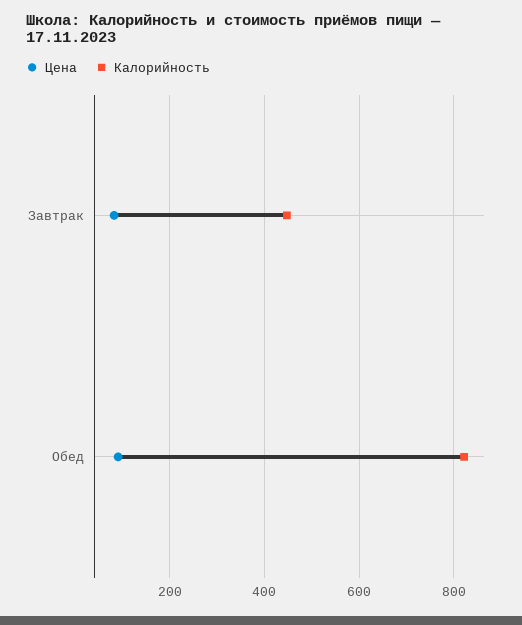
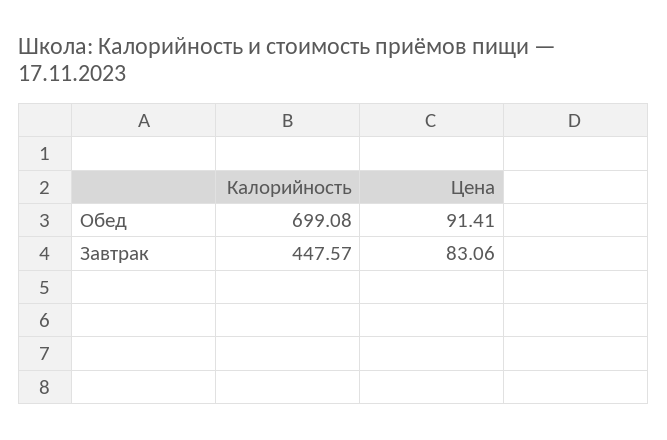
Калорийность, Обед: 820 -> 699.08

